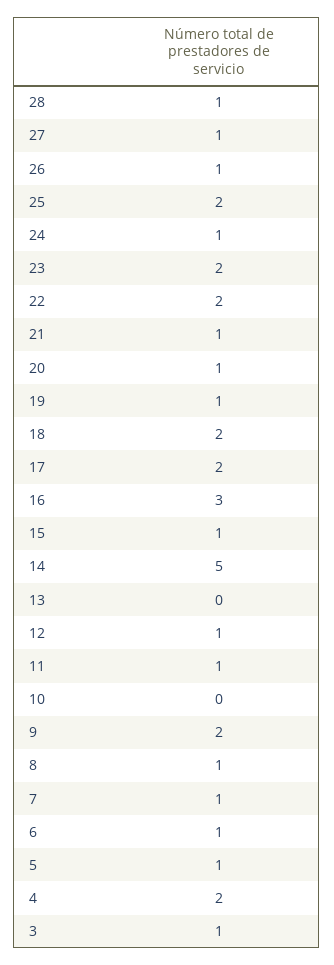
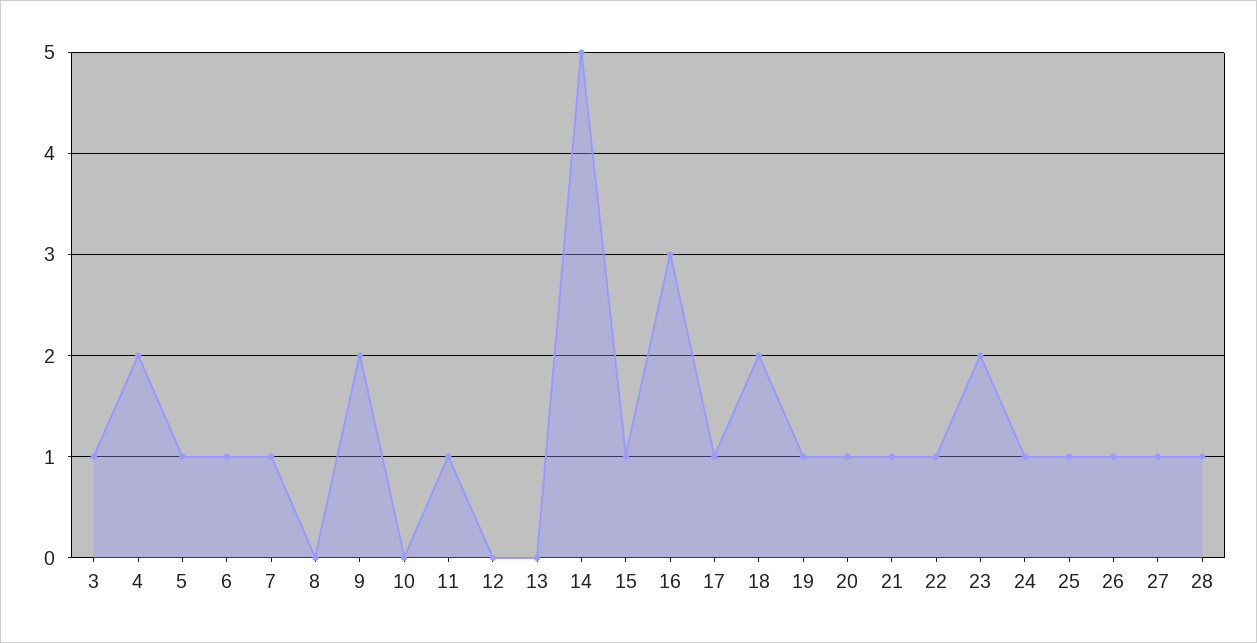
25: 2 -> 1
22: 2 -> 1
17: 2 -> 1
12: 1 -> 0
8: 1 -> 0

